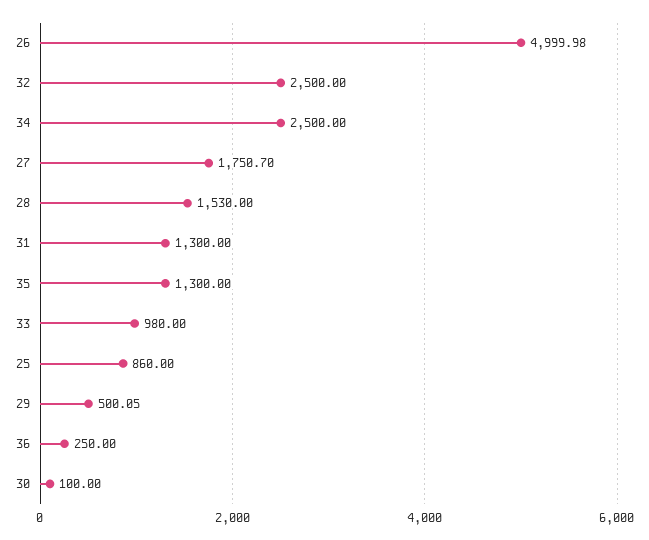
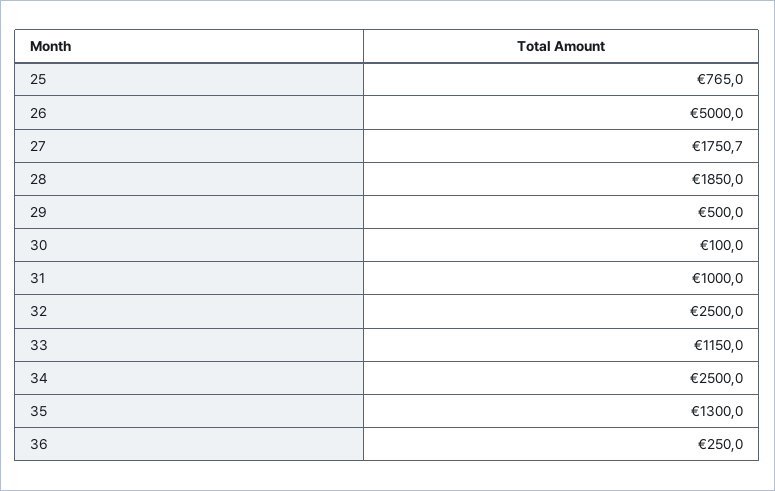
26: 4999.98 -> 5000
28: 1530 -> 1850
31: 1300 -> 1000
33: 980 -> 1150
25: 860 -> 765
29: 500.05 -> 500

